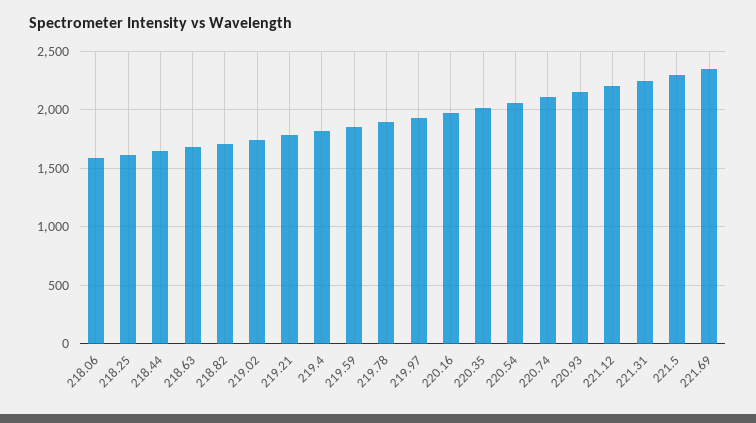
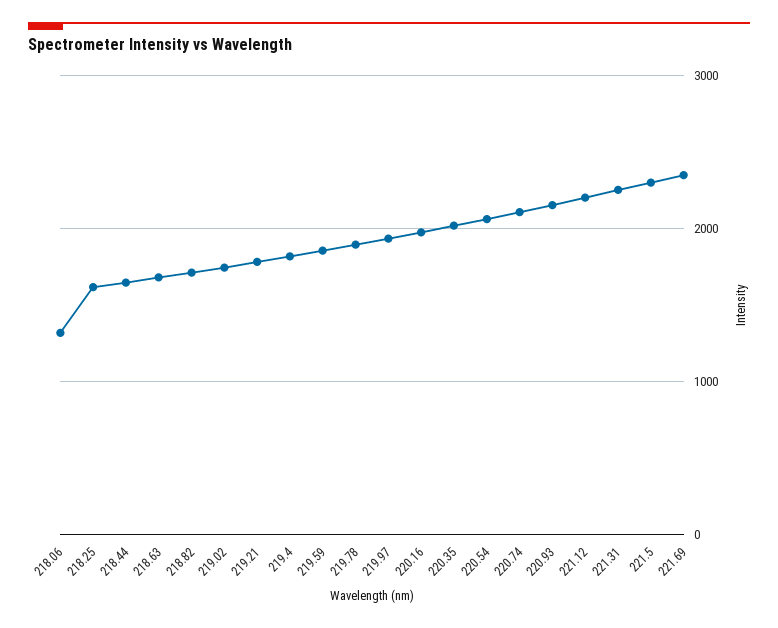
218.06: 1600 -> 1300

